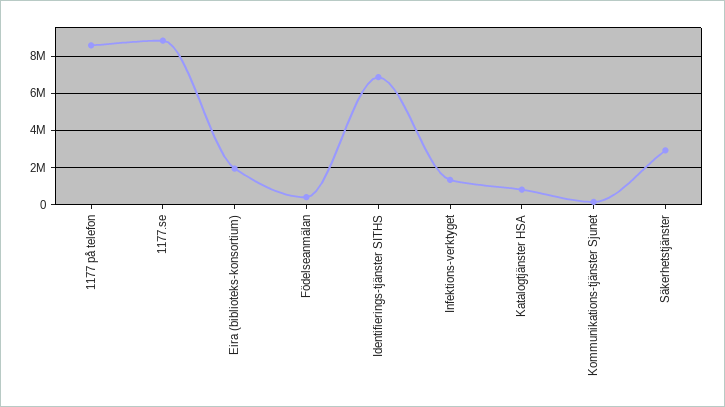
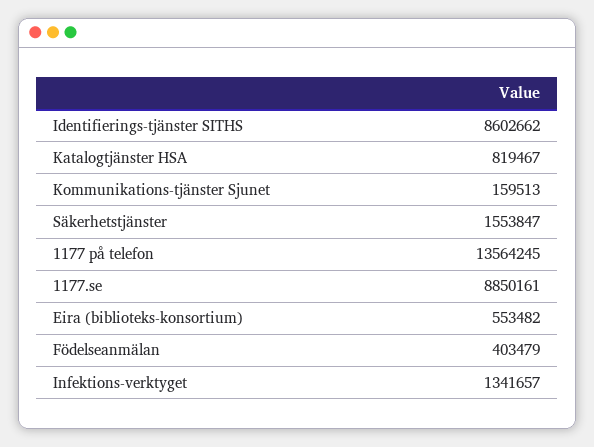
1177 på telefon: 8500000 -> 13564245
Eira (biblioteks-konsortium): 2000000 -> 553482
Identifierings-tjänster SITHS: 7000000 -> 8602662
Säkerhetstjänster: 3000000 -> 1553847

